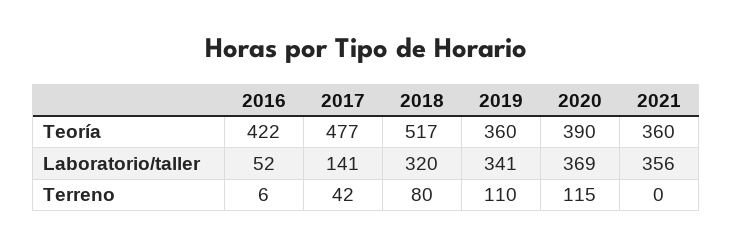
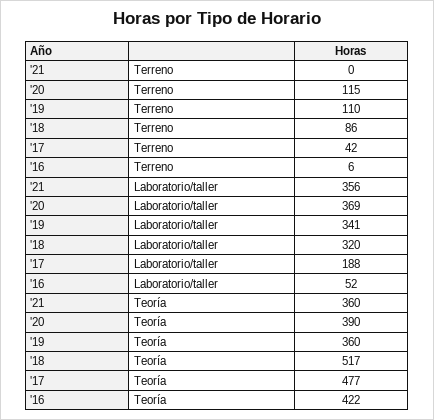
2017, Laboratorio/taller: 141 -> 188
2018, Terreno: 80 -> 86

